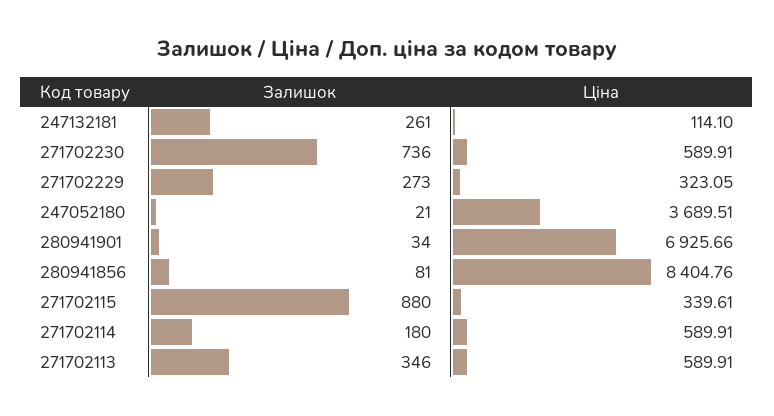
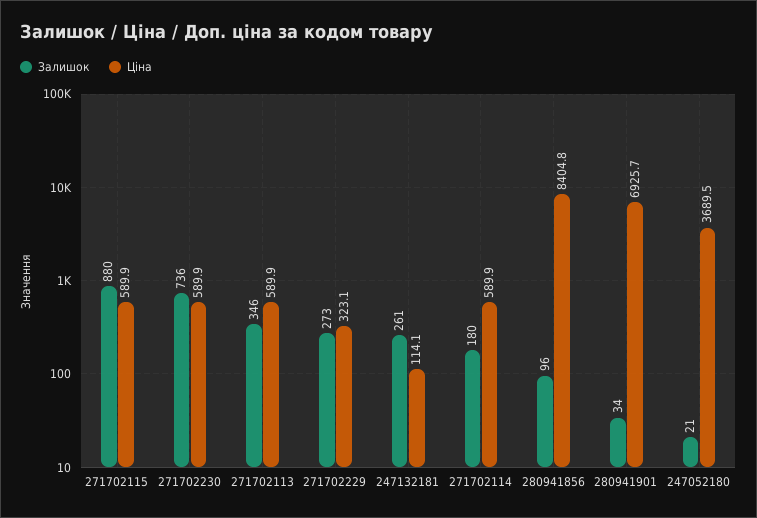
Залишок, 280941856: 81 -> 96
Ціна, 271702115: 339.61 -> 589.9

